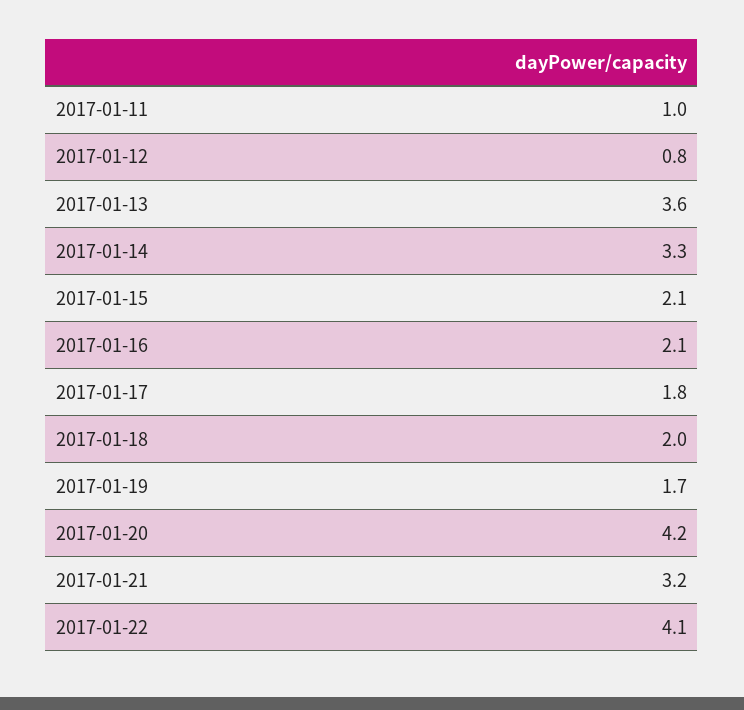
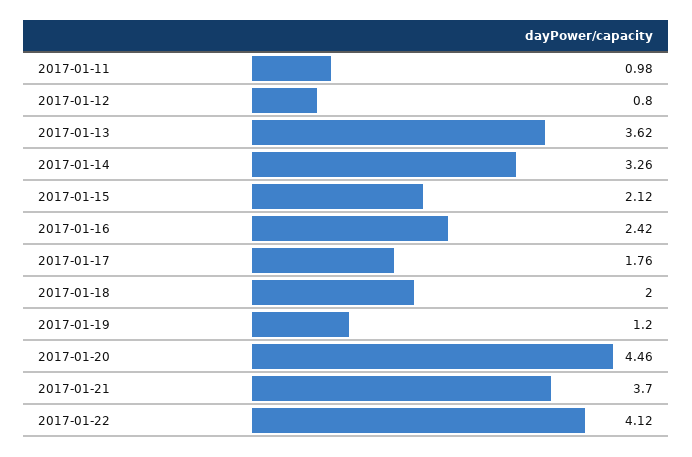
2017-01-16: 2.1 -> 2.42
2017-01-19: 1.7 -> 1.2
2017-01-20: 4.2 -> 4.46
2017-01-21: 3.2 -> 3.7

